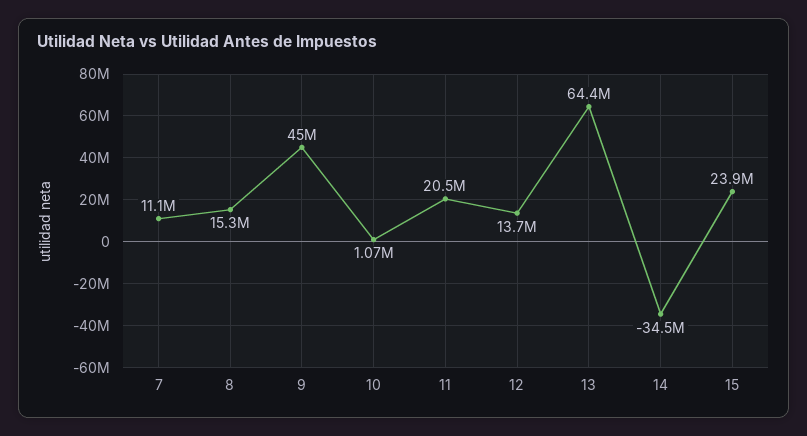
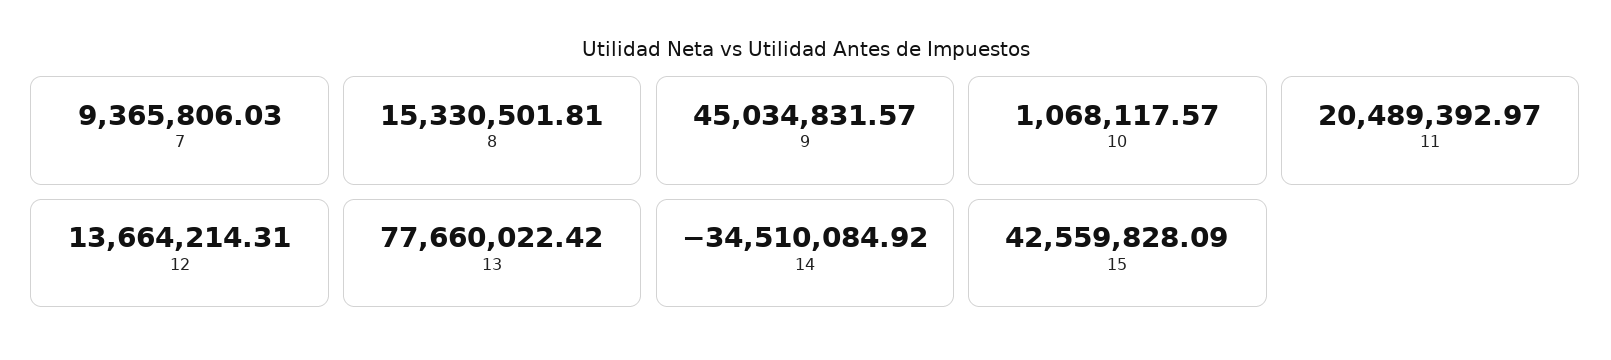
7: 11100000 -> 9365806.03
13: 64400000 -> 77660022.42
15: 23900000 -> 42559828.09

